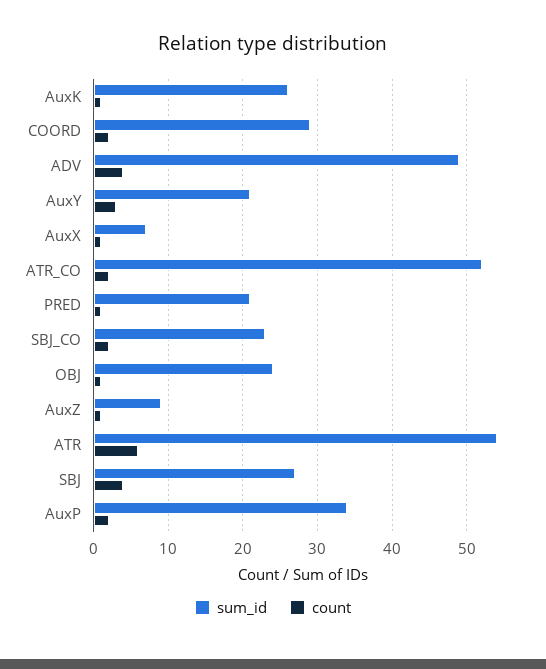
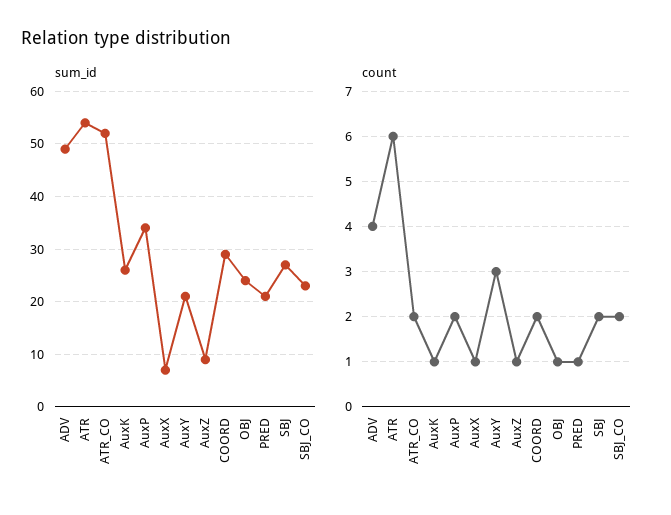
count, SBJ: 4 -> 2

